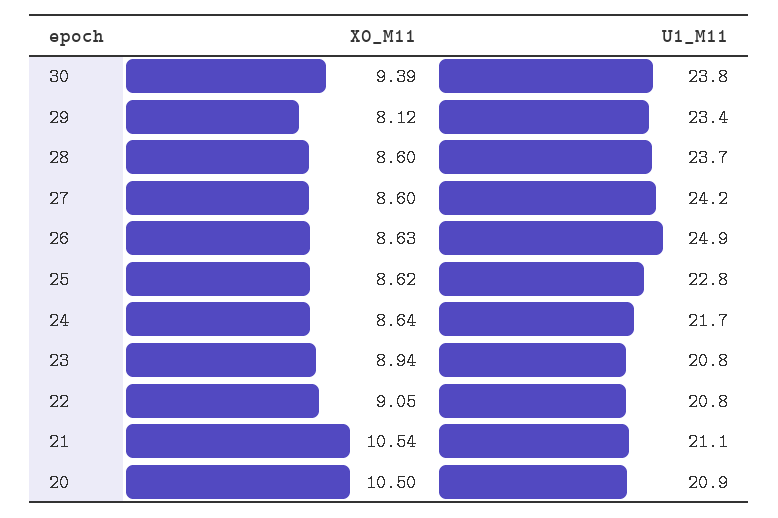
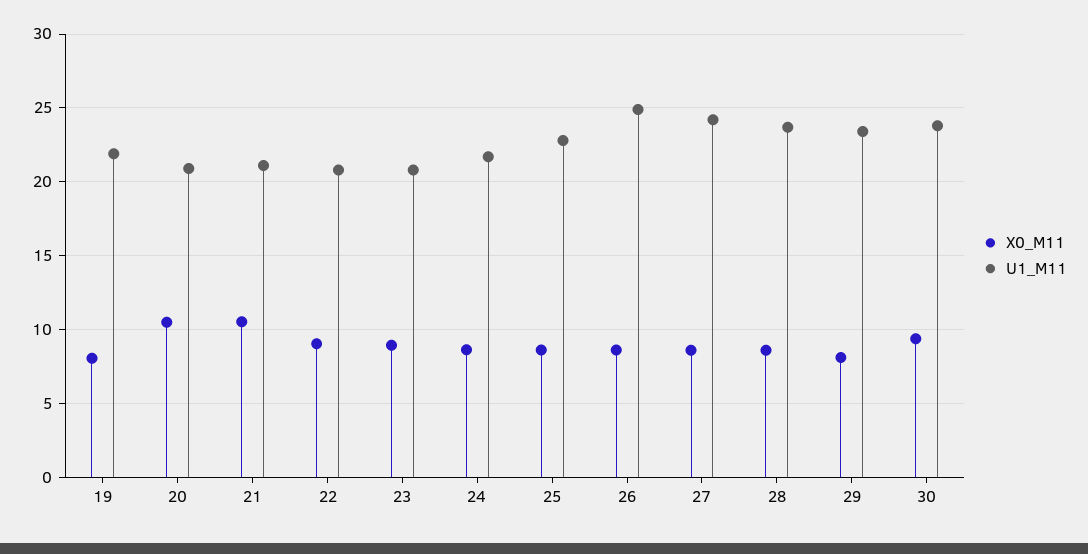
X0_M11, 19: none -> 8
U1_M11, 19: none -> 22

